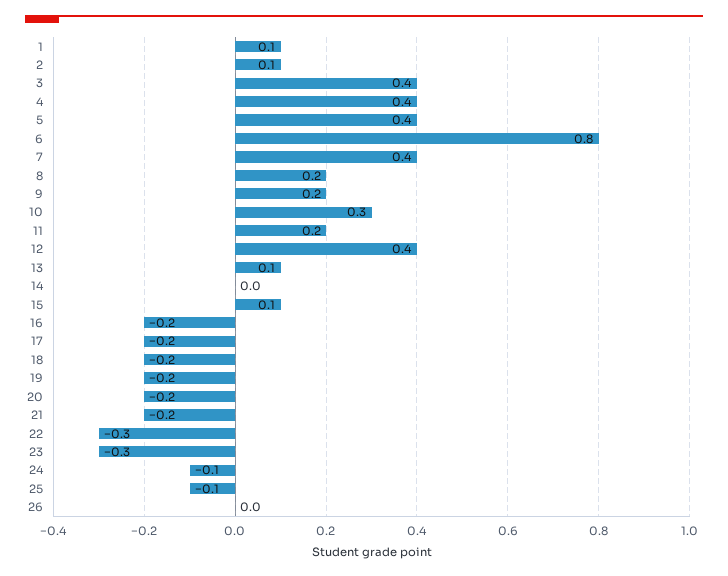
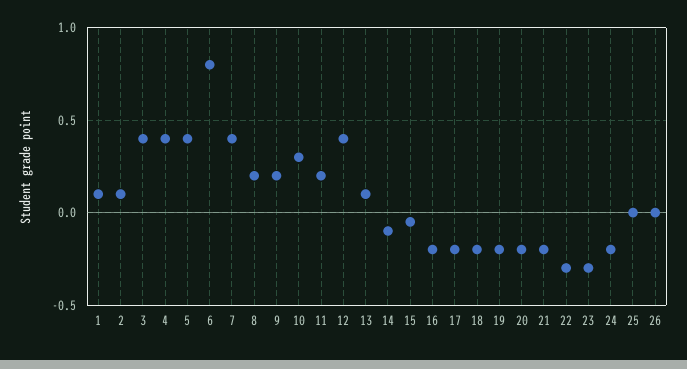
14: 0 -> -0.1
15: 0.1 -> -0.05
24: -0.1 -> -0.2
25: -0.1 -> 0

